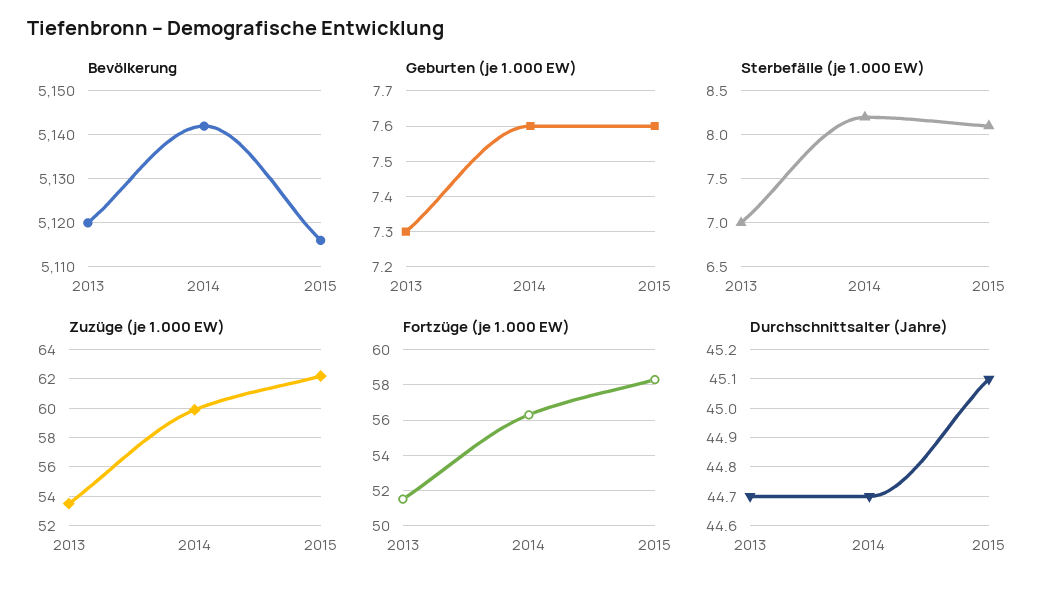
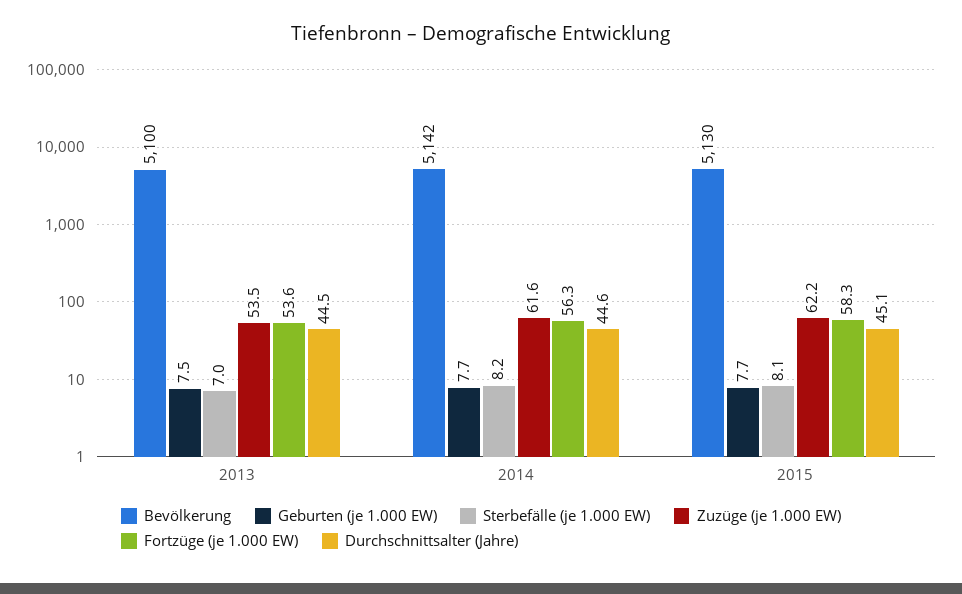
Bevölkerung, 2013: 5120 -> 5100
Bevölkerung, 2015: 5115 -> 5130
Geburten (je 1.000 EW), 2013: 7.3 -> 7.5
Geburten (je 1.000 EW), 2014: 7.6 -> 7.7
Geburten (je 1.000 EW), 2015: 7.6 -> 7.7
Zuzüge (je 1.000 EW), 2014: 60 -> 61.6
Fortzüge (je 1.000 EW), 2013: 51.5 -> 53.6
Durchschnittsalter (Jahre), 2013: 44.7 -> 44.5
Durchschnittsalter (Jahre), 2014: 44.7 -> 44.6

